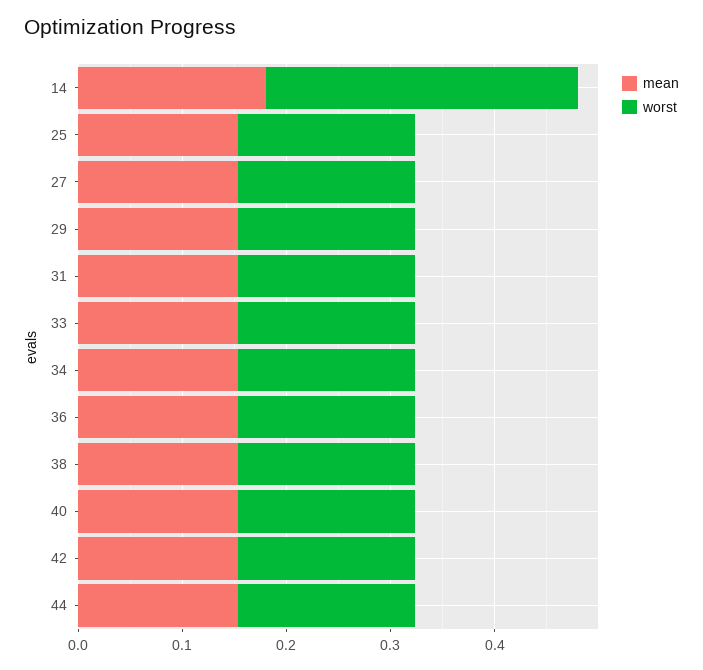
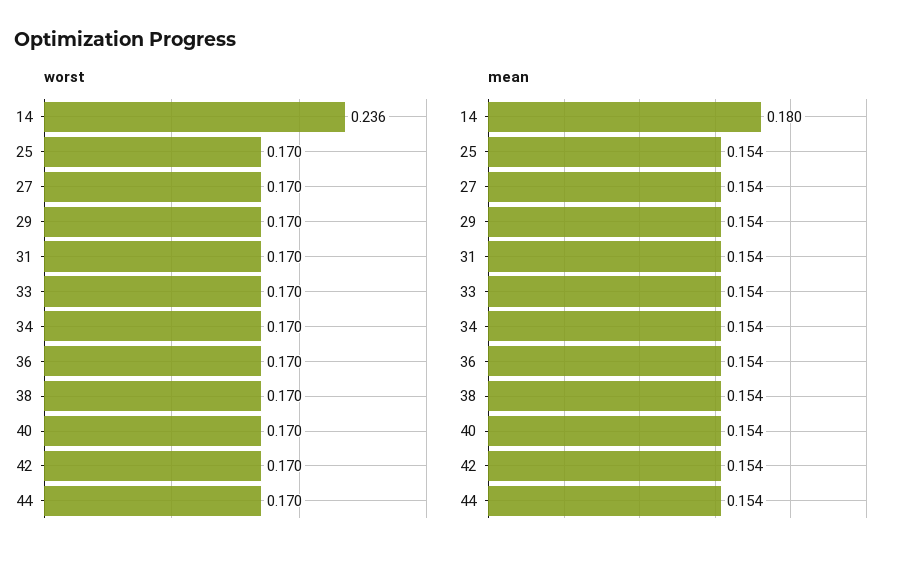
worst, 14: 0.3 -> 0.236

